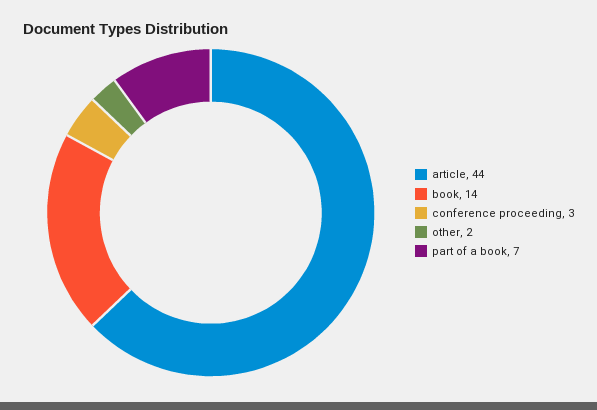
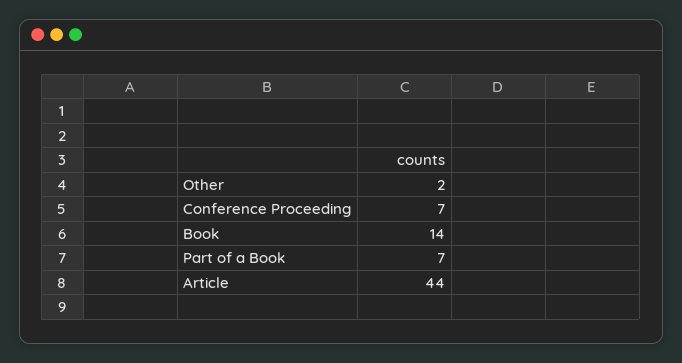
conference proceeding: 3 -> 7

